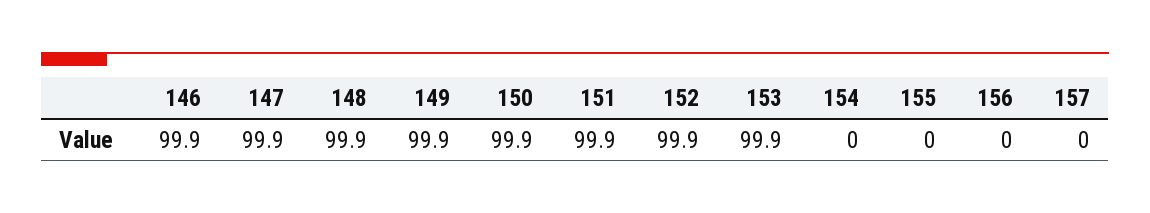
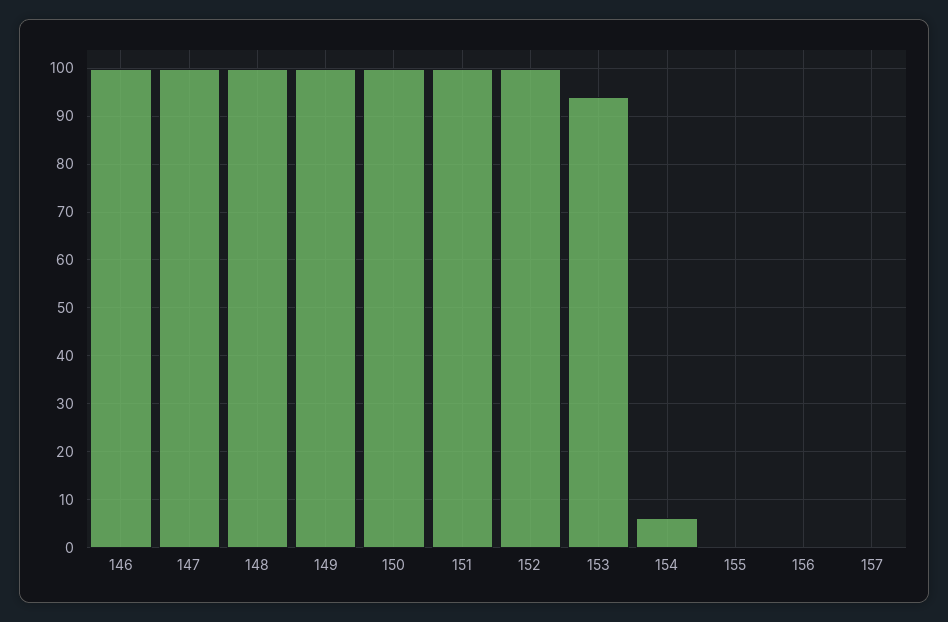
153: 99.9 -> 94
154: 0 -> 6

